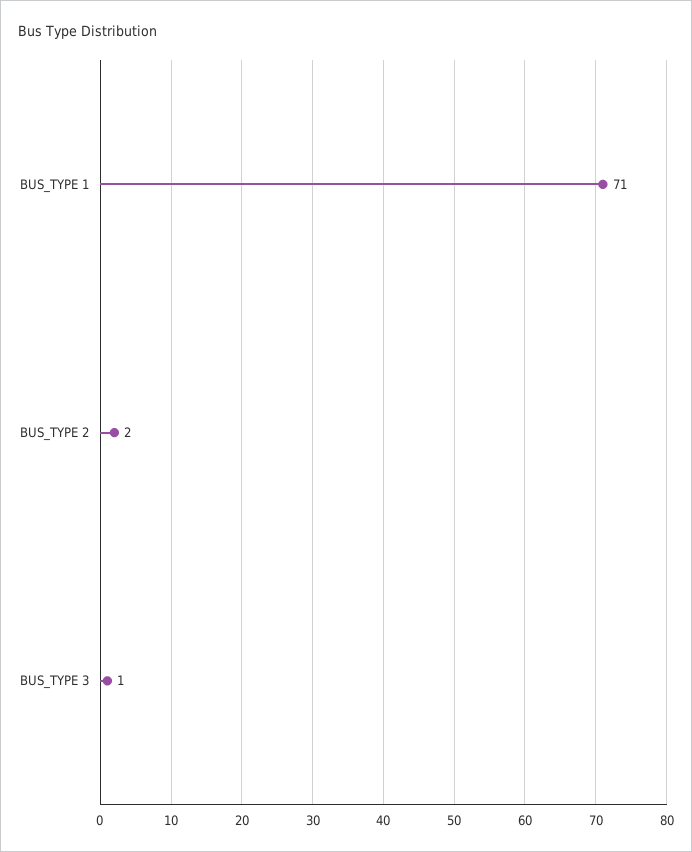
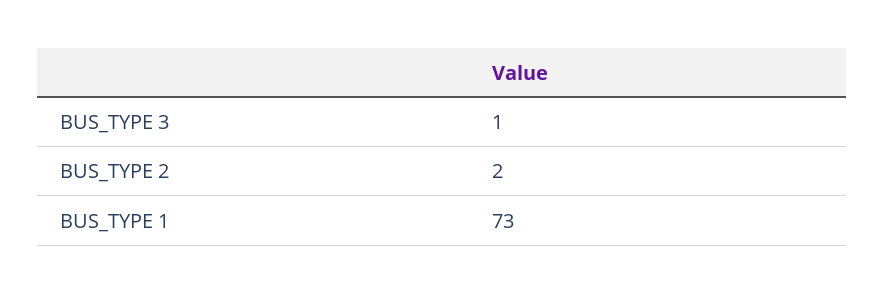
BUS_TYPE 1: 71 -> 73

